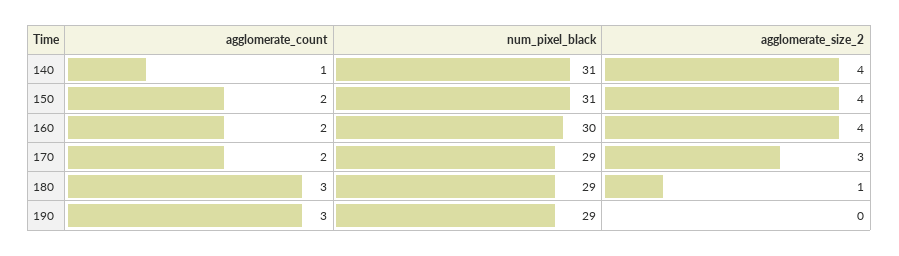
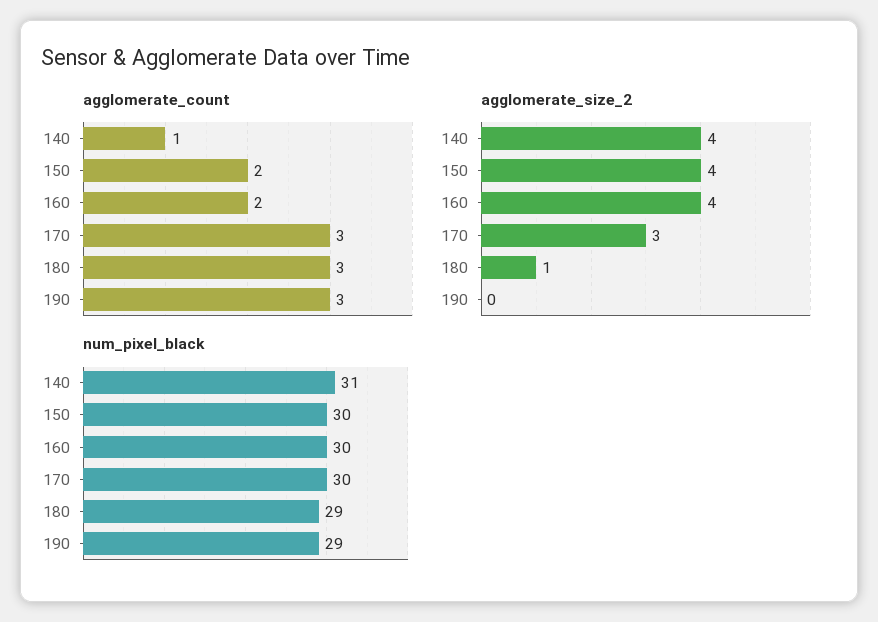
num_pixel_black, 150: 31 -> 30
agglomerate_count, 170: 2 -> 3
num_pixel_black, 170: 29 -> 30

